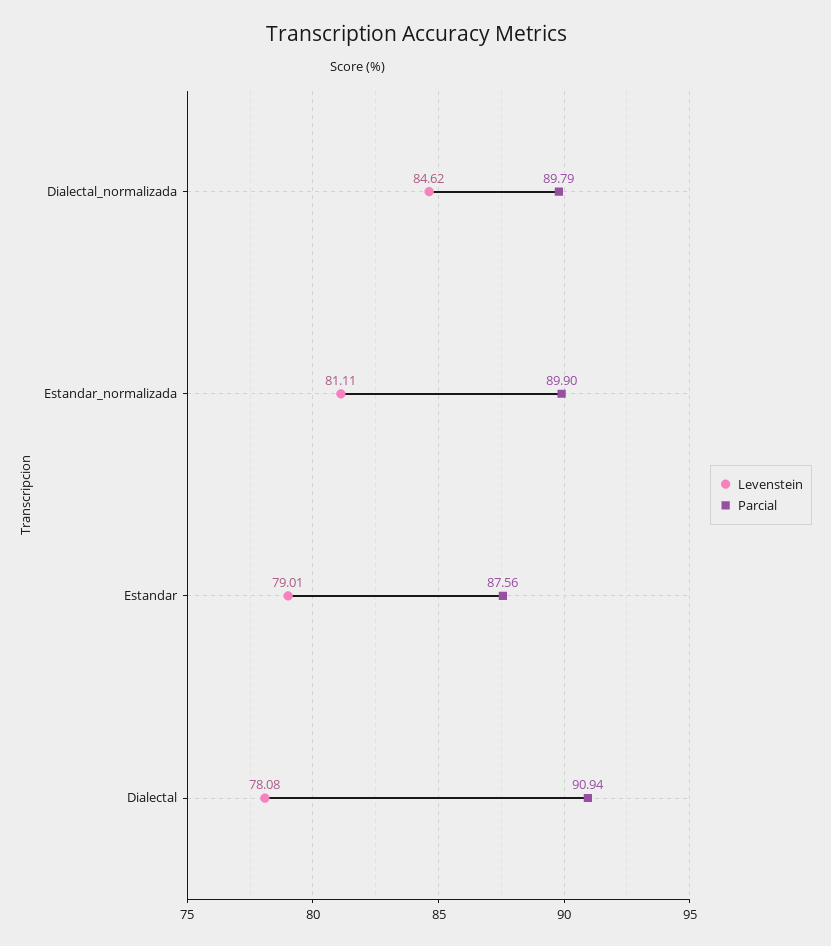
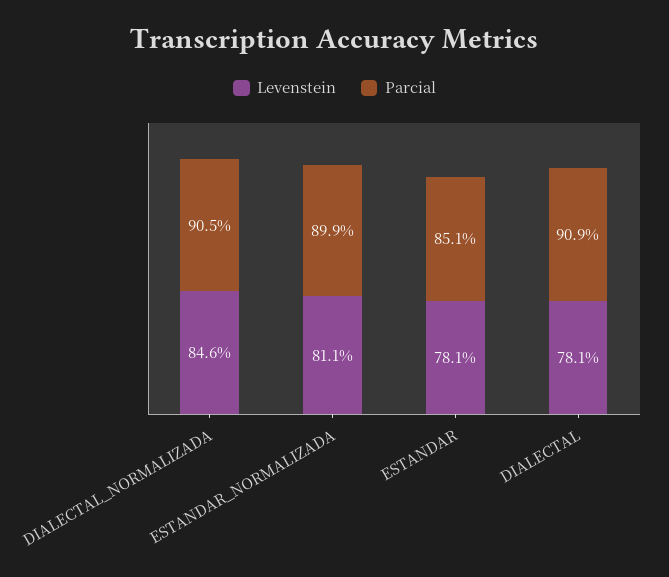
Parcial, Dialectal_normalizada: 89.79 -> 90.5
Levenstein, Estandar: 79.01 -> 78.1
Parcial, Estandar: 87.56 -> 85.1

